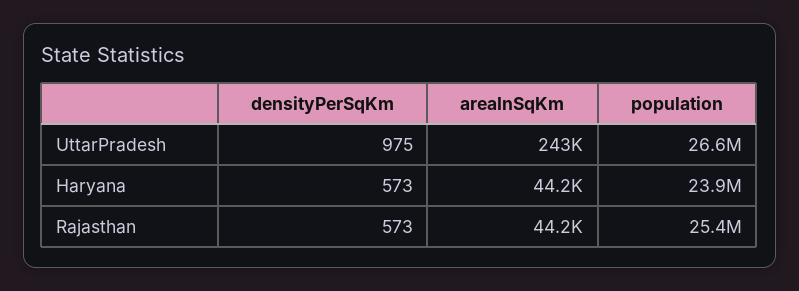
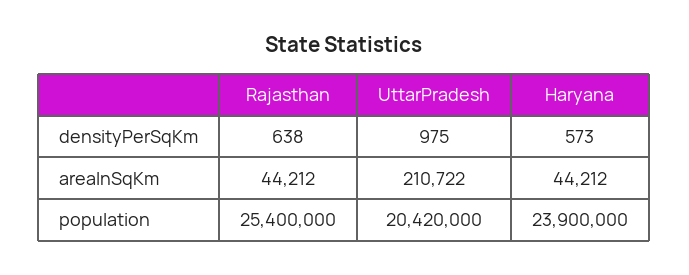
areaInSqKm, UttarPradesh: 243000 -> 210722
population, UttarPradesh: 26600000 -> 20420000
densityPerSqKm, Rajasthan: 573 -> 638

